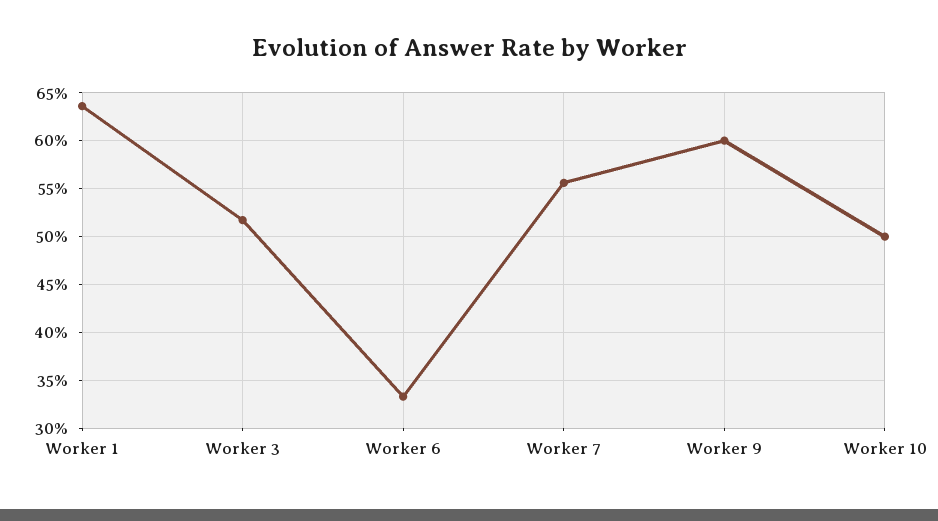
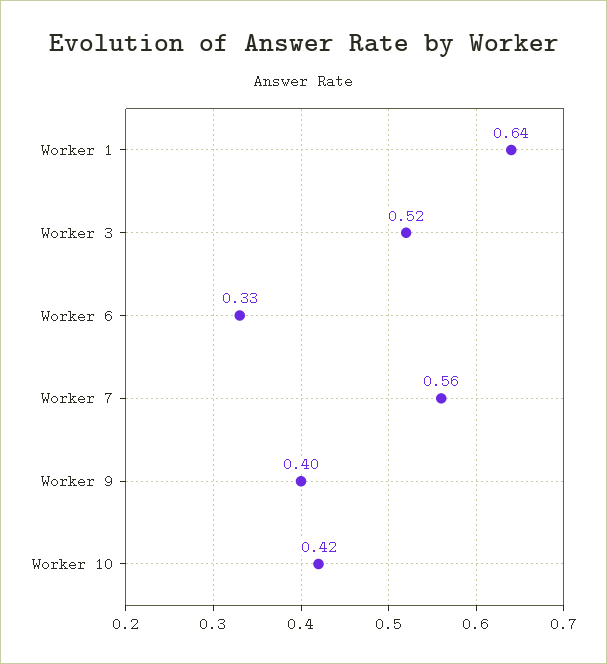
Worker 9: 0.6 -> 0.4
Worker 10: 0.5 -> 0.42

